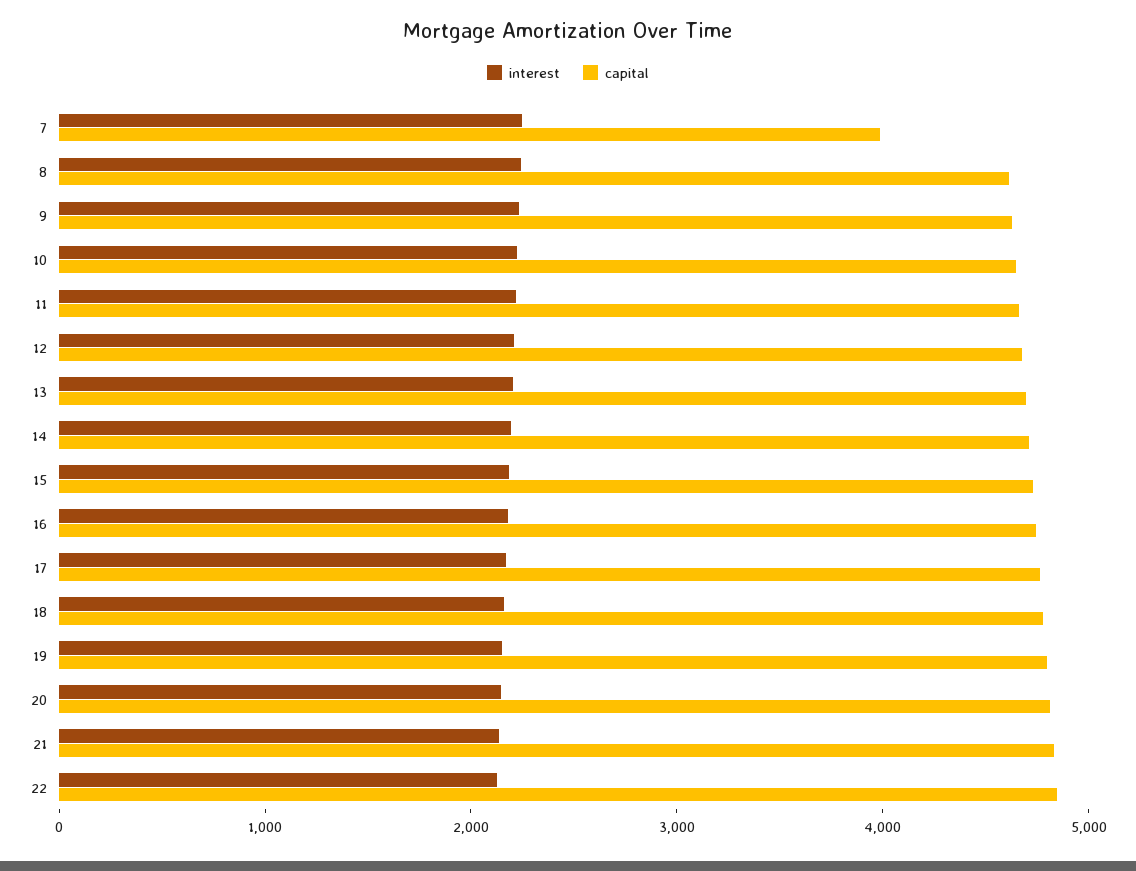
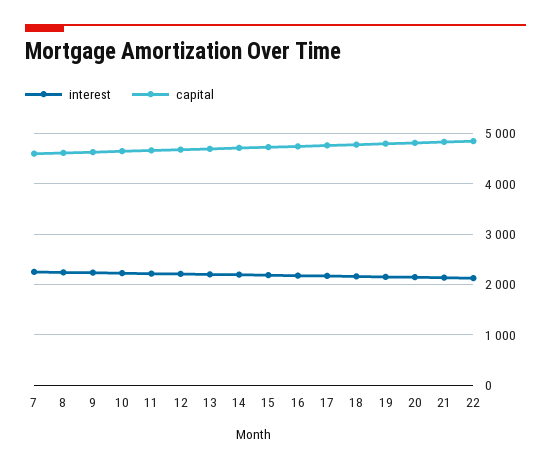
capital, 7: 4000 -> 4600

